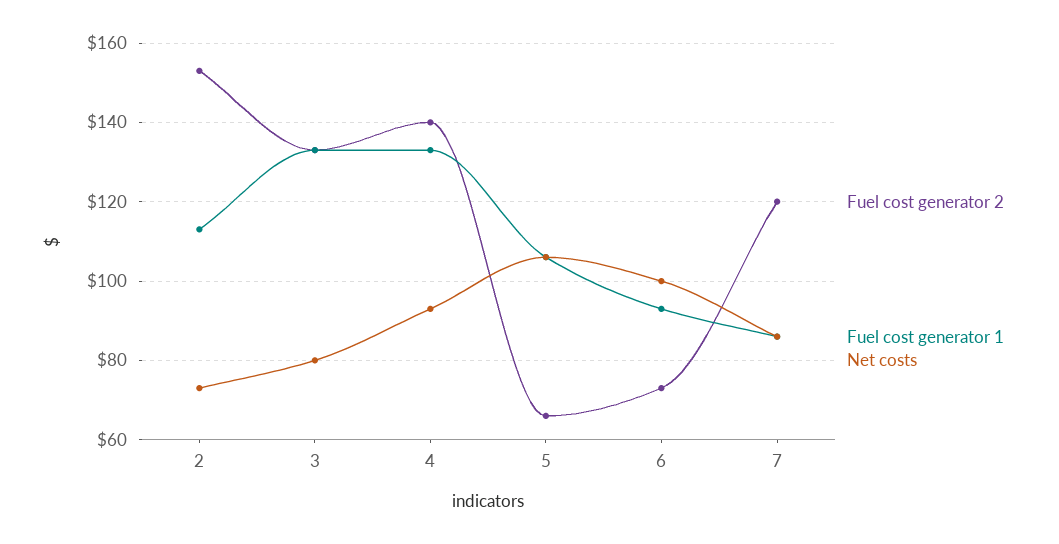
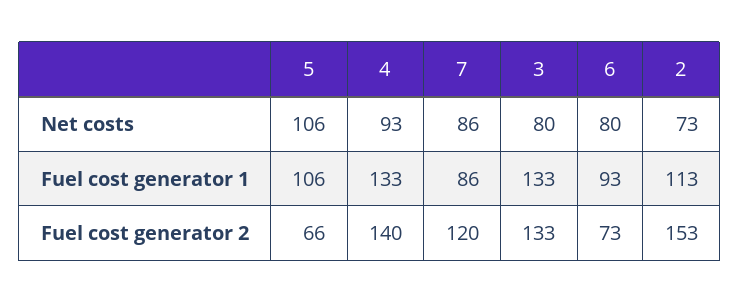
Net costs, 6: 100 -> 80

